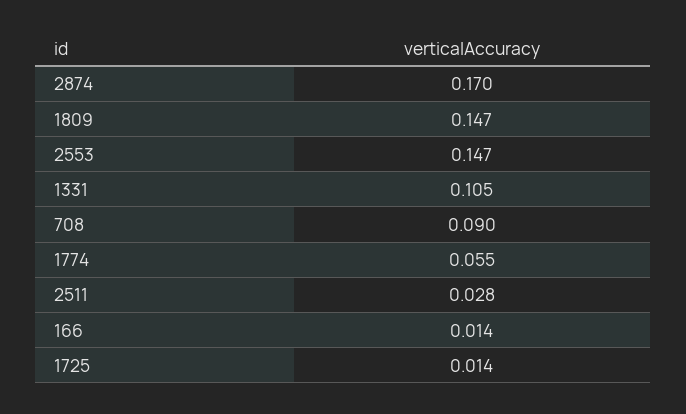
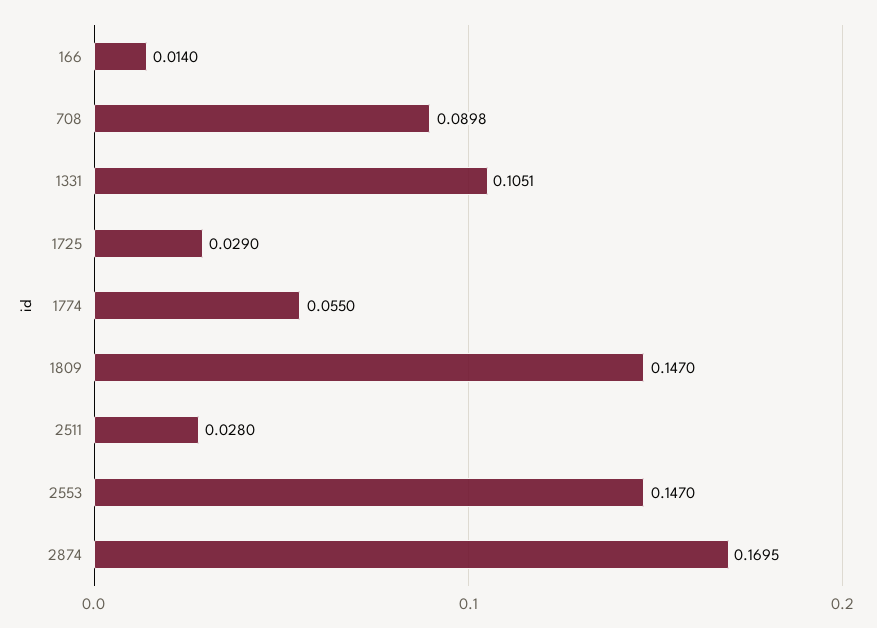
1725: 0.014 -> 0.029

